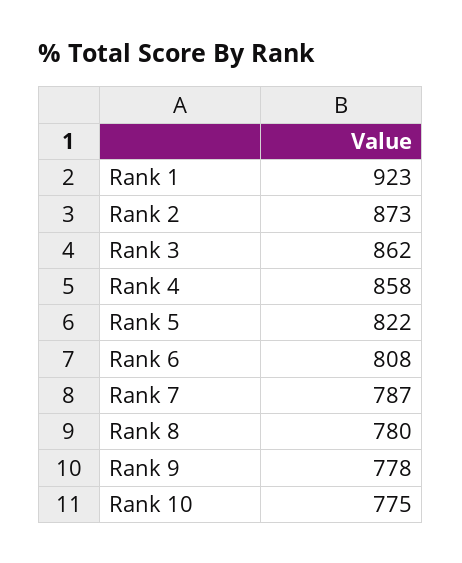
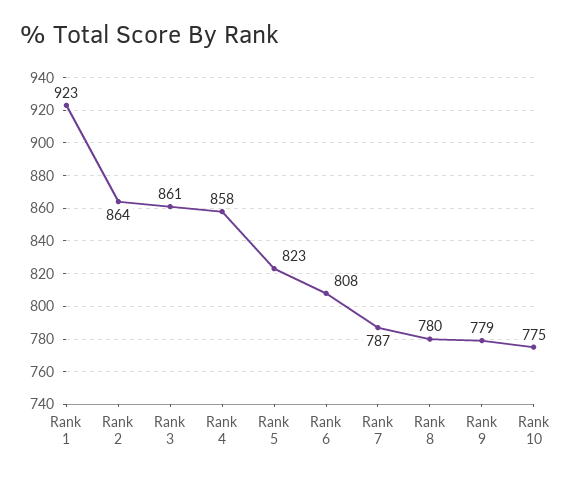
Rank 2: 873 -> 864
Rank 3: 862 -> 861
Rank 5: 822 -> 823
Rank 9: 778 -> 779

